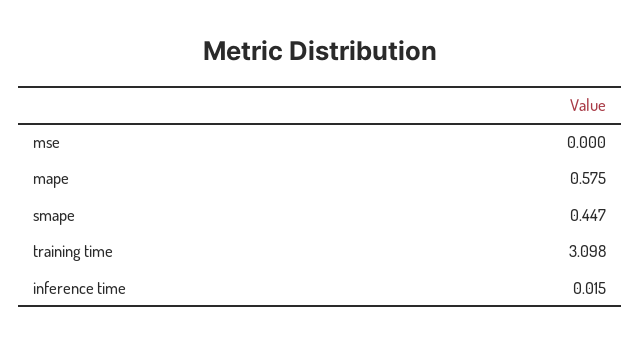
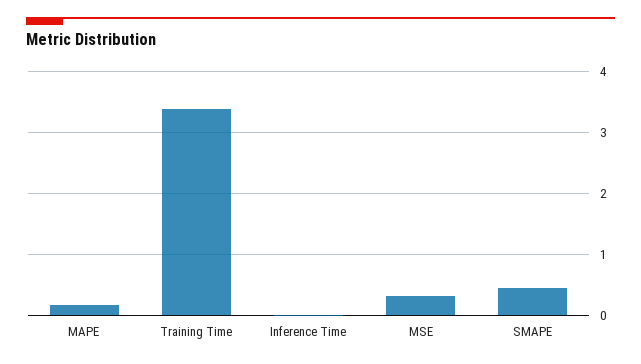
mse: 0 -> 0.3
mape: 0.575 -> 0.2
training time: 3.098 -> 3.4

